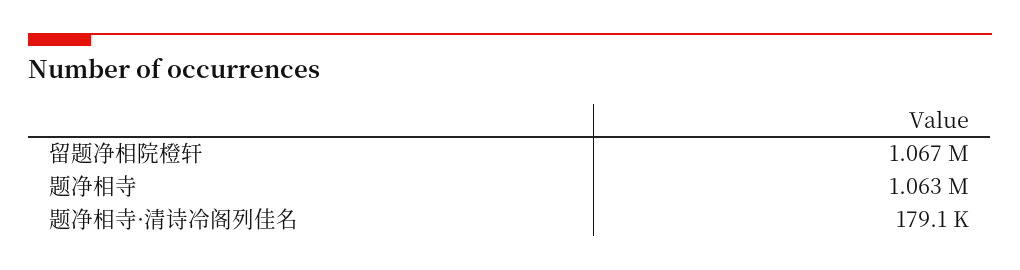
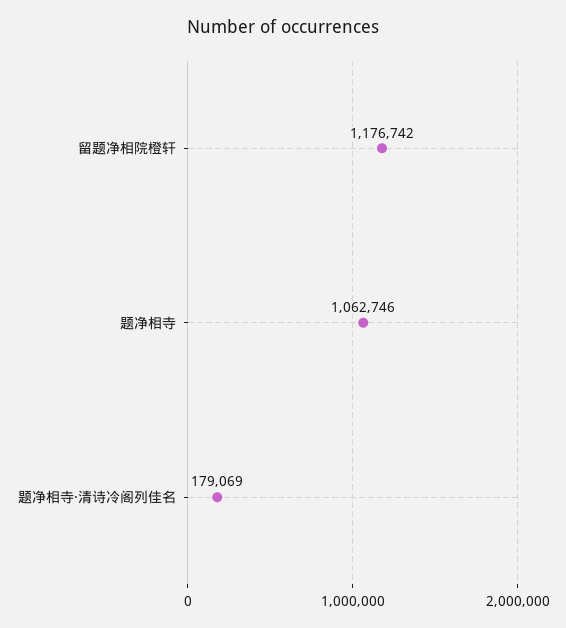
留题净相院橙轩: 1067000 -> 1176742

